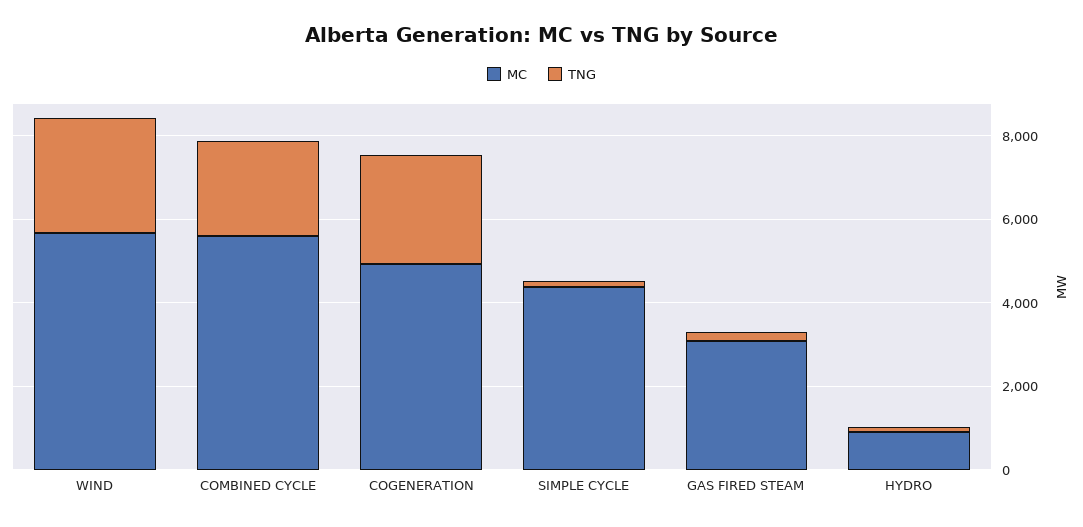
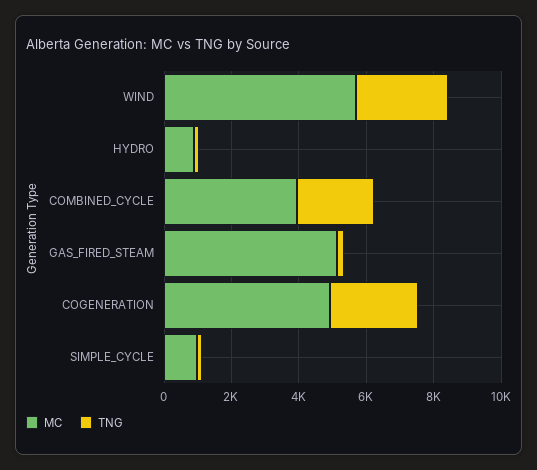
MC, COMBINED CYCLE: 5500 -> 4000
MC, SIMPLE CYCLE: 4500 -> 1000
MC, GAS FIRED STEAM: 3000 -> 5000

